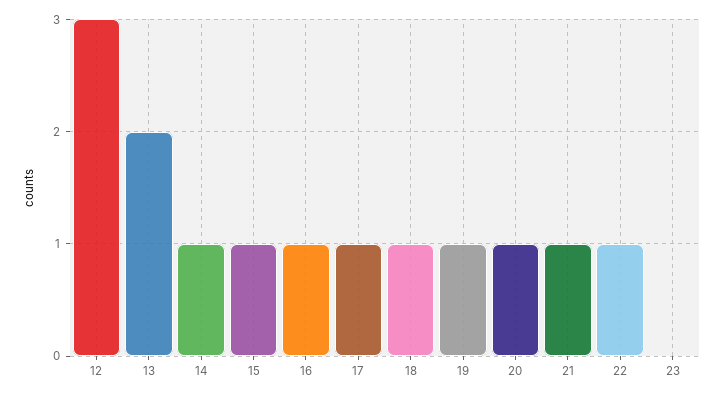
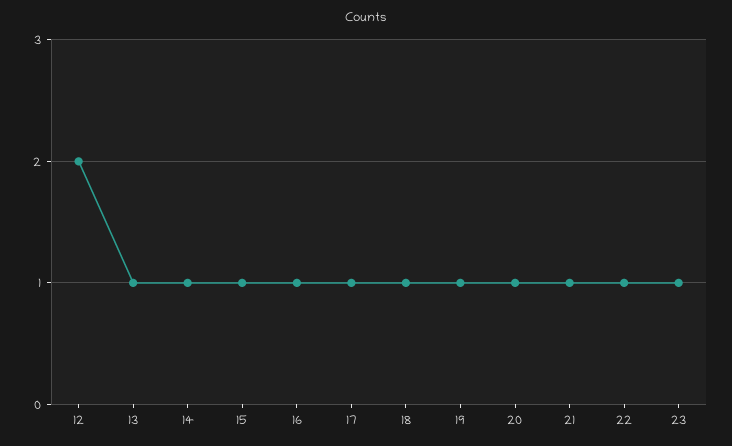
12: 3 -> 2
13: 2 -> 1
23: 0 -> 1

